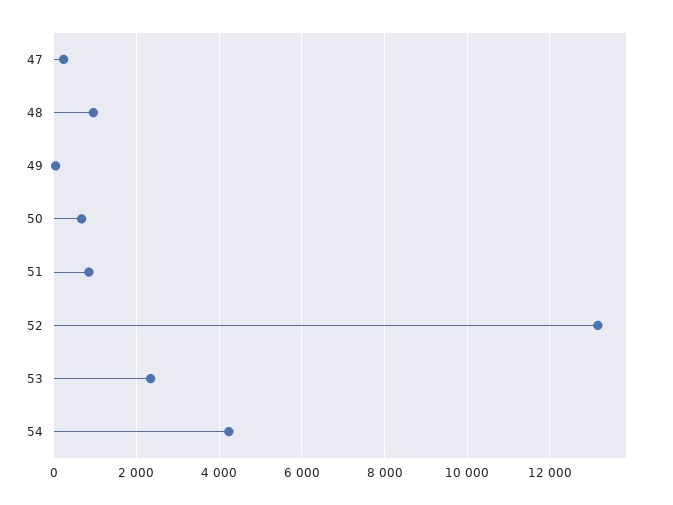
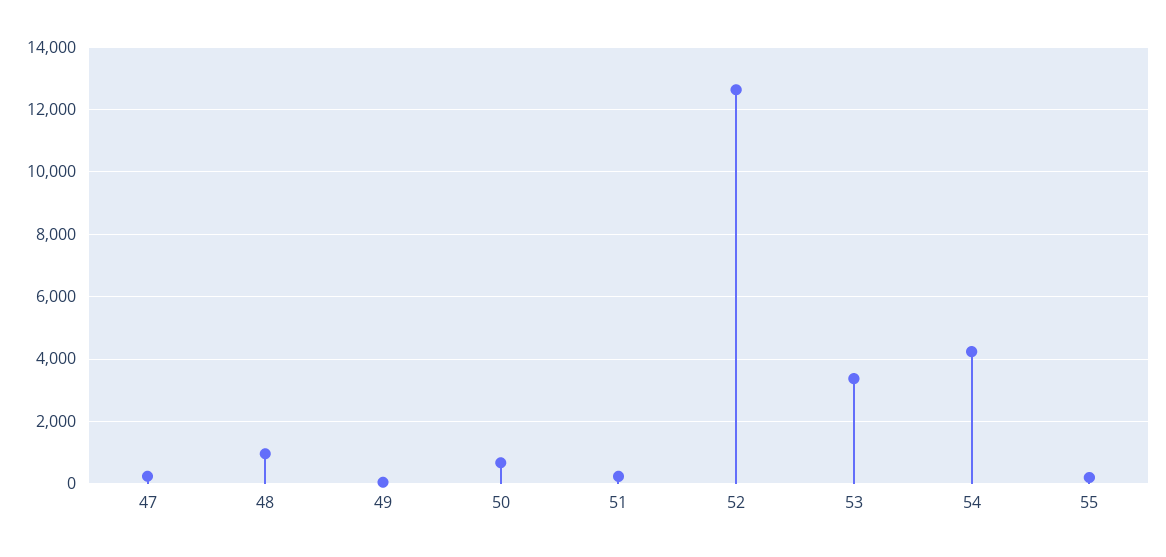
51: 800 -> 200
52: 13200 -> 12600
53: 2400 -> 3400
55: none -> 200

